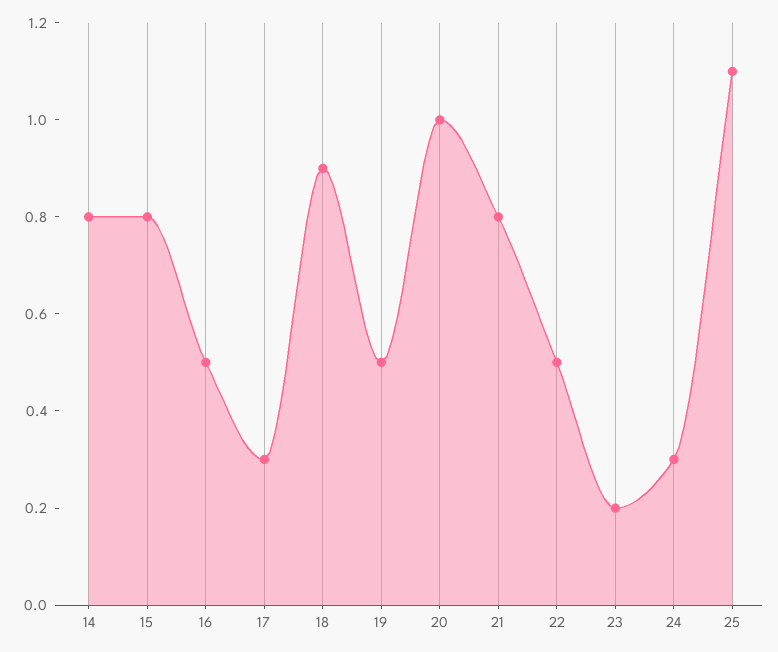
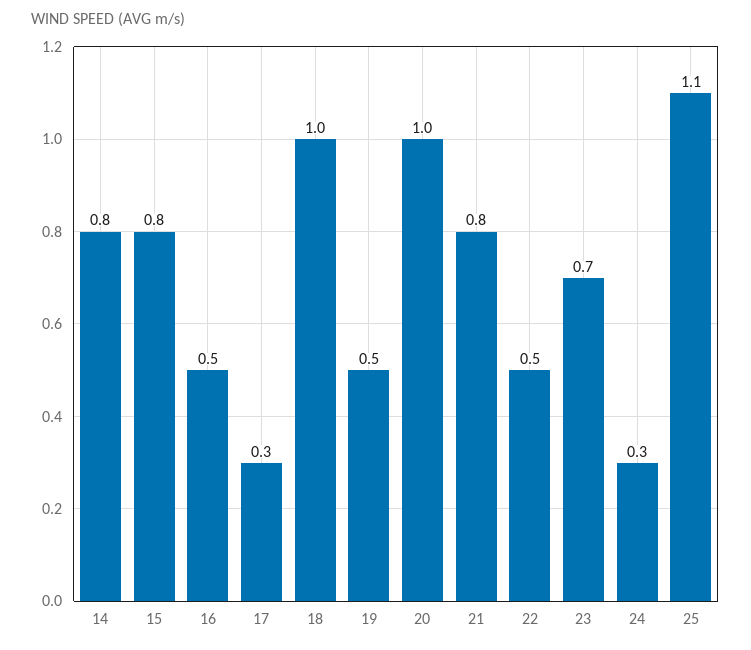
18: 0.9 -> 1
23: 0.2 -> 0.7

